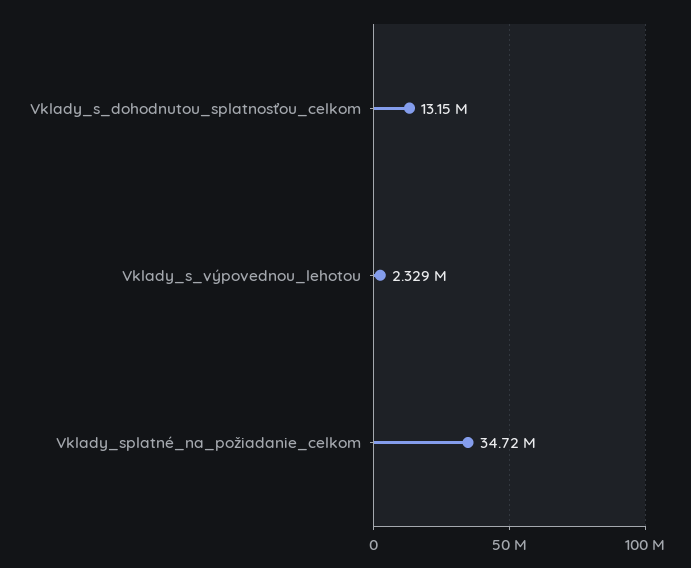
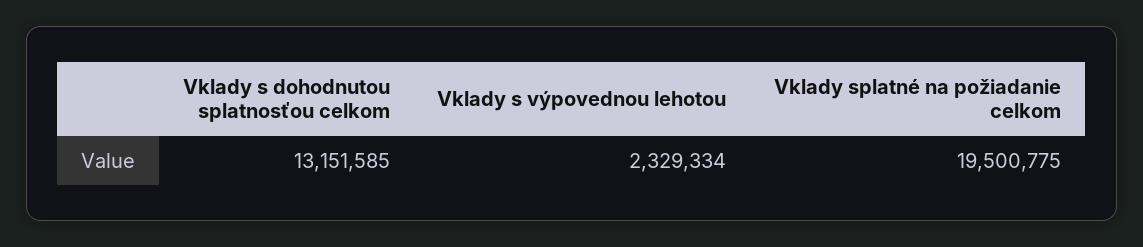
Vklady_splatné_na_požiadanie_celkom: 34720000 -> 19500775

